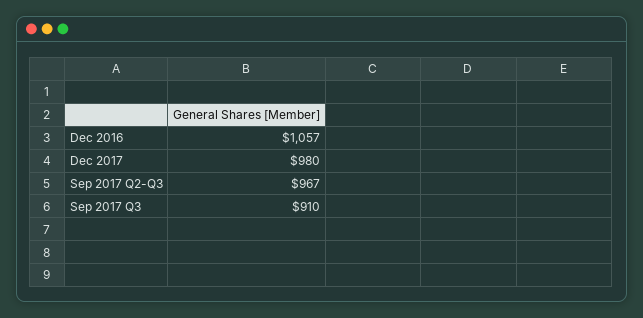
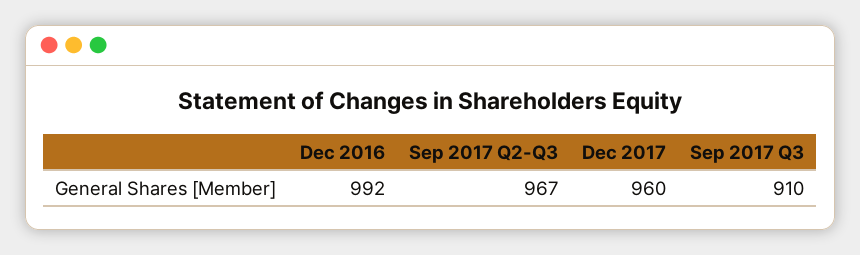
Dec 2016: 1057 -> 992
Dec 2017: 980 -> 960

